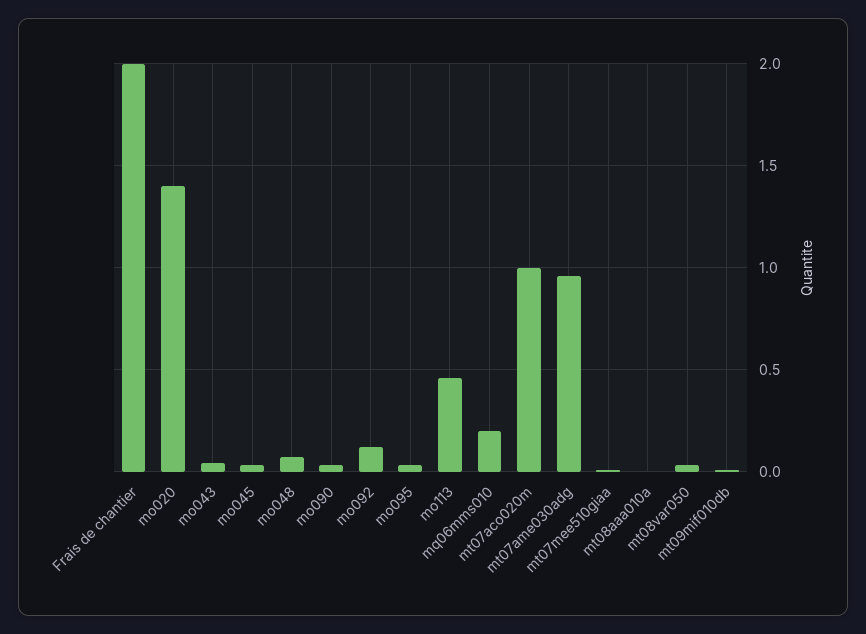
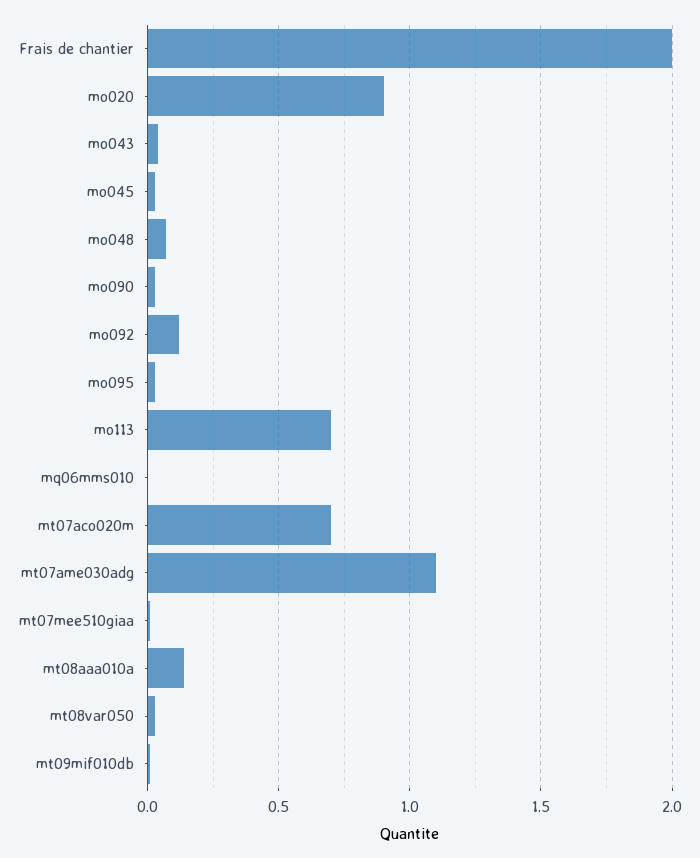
mo020: 1.4 -> 0.9
mo113: 0.45 -> 0.7
mq06mms010: 0.2 -> 0
mt07aco020m: 1 -> 0.7
mt07ame030adg: 0.95 -> 1.1
mt08aaa010a: 0 -> 0.15

